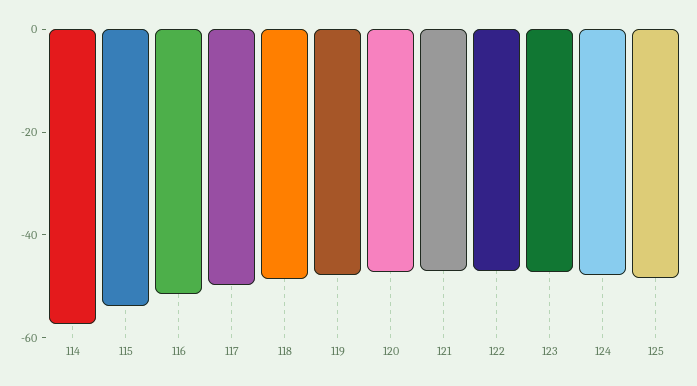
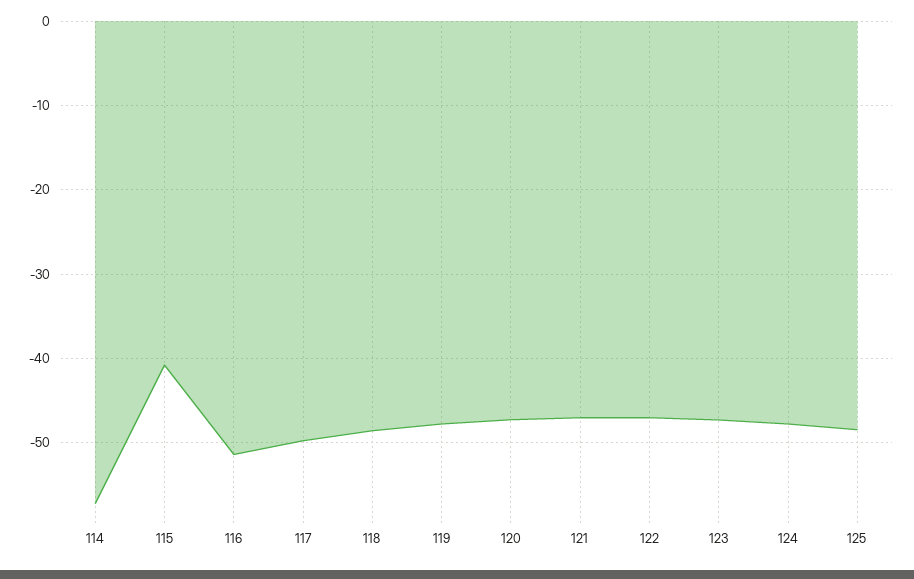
115: -55 -> -41

